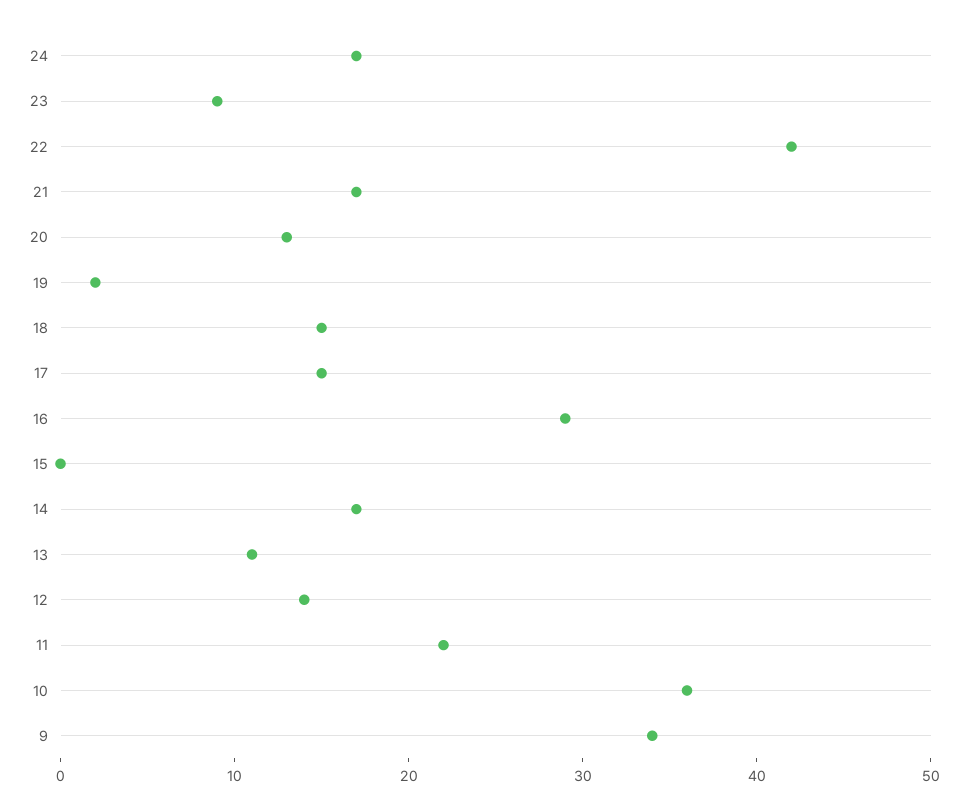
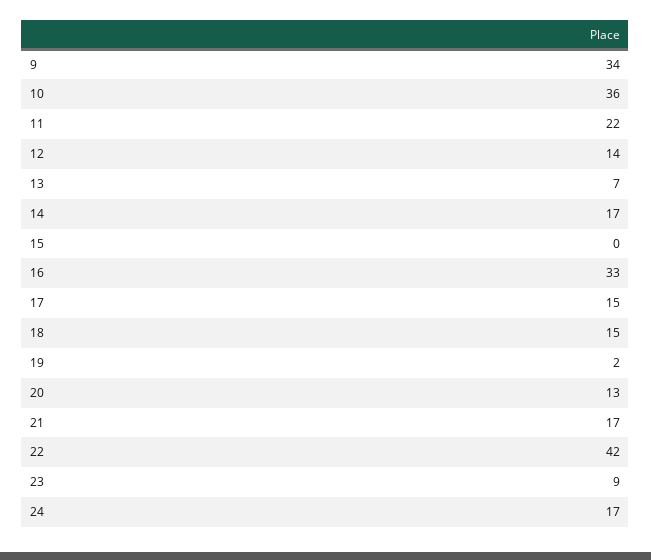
16: 29 -> 33
13: 11 -> 7

